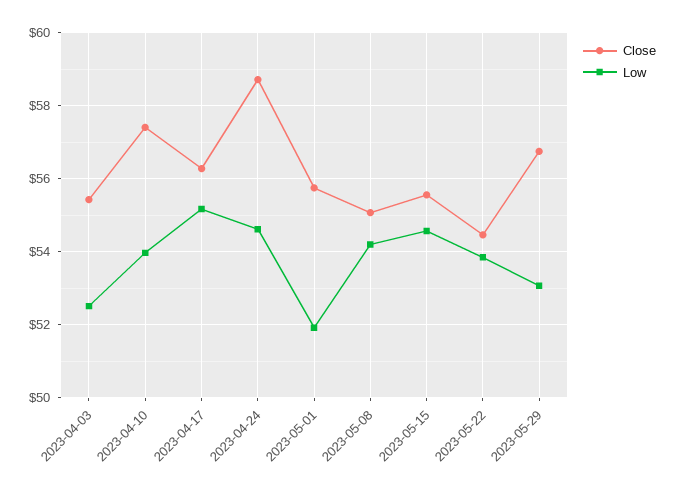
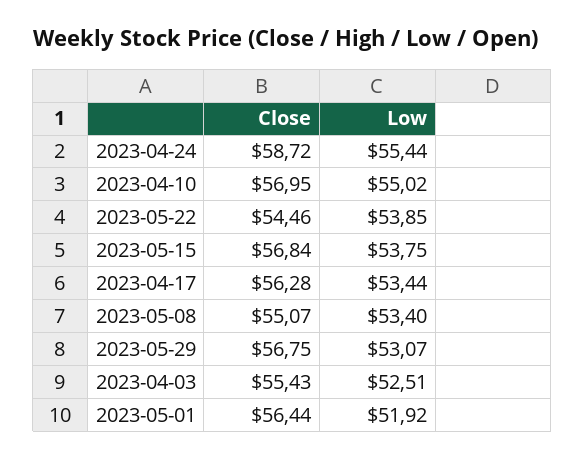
Close, 2023-04-10: 57.4 -> 56.95
Low, 2023-04-10: 54 -> 55.02
Low, 2023-04-17: 55.2 -> 53.44
Low, 2023-04-24: 54.6 -> 55.44
Close, 2023-05-01: 55.8 -> 56.44
Low, 2023-05-08: 54.2 -> 53.4
Close, 2023-05-15: 55.6 -> 56.84
Low, 2023-05-15: 54.6 -> 53.75

